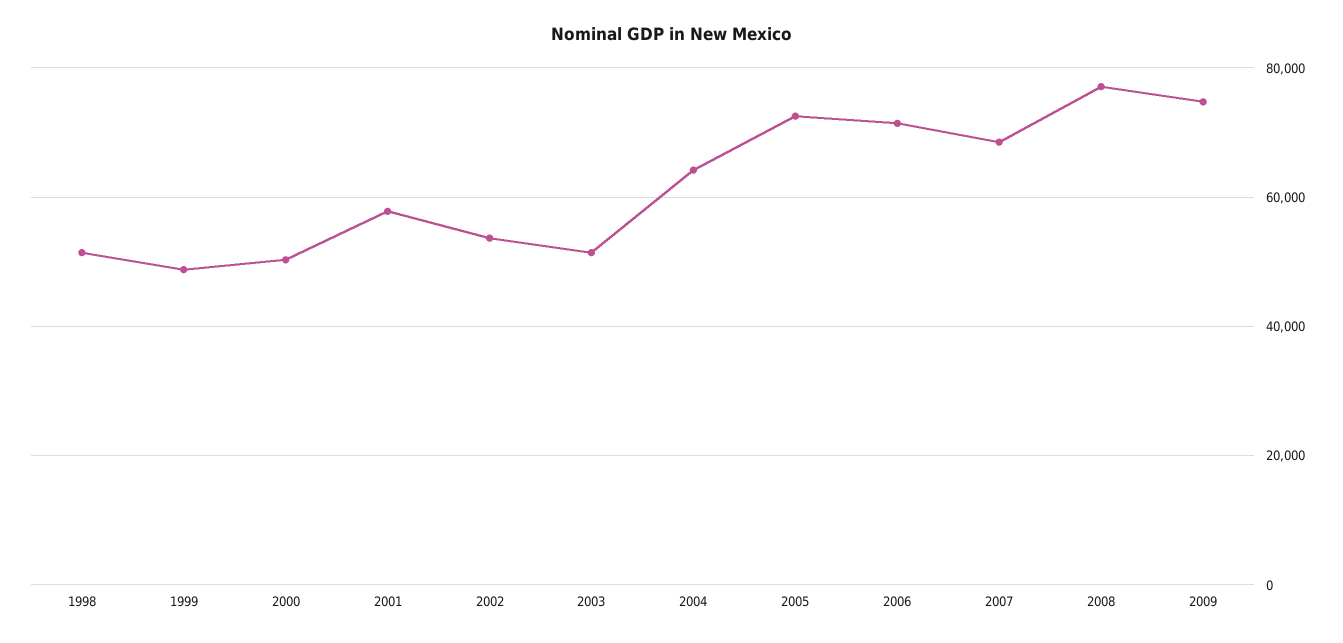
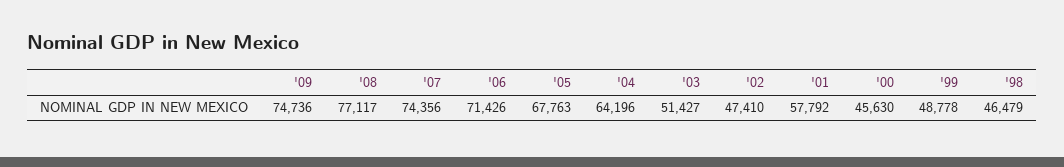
1998: 52000 -> 46479
2000: 50000 -> 45630
2002: 54000 -> 47410
2005: 72000 -> 67763
2007: 68000 -> 74356

